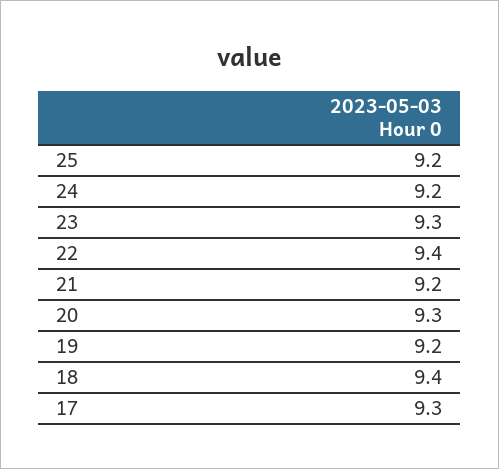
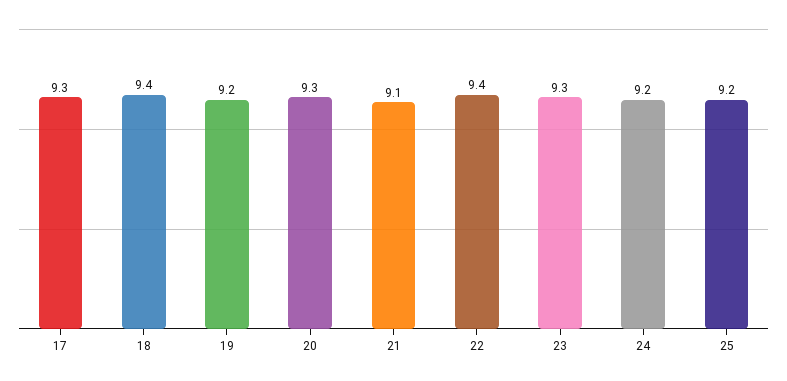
21: 9.2 -> 9.1

